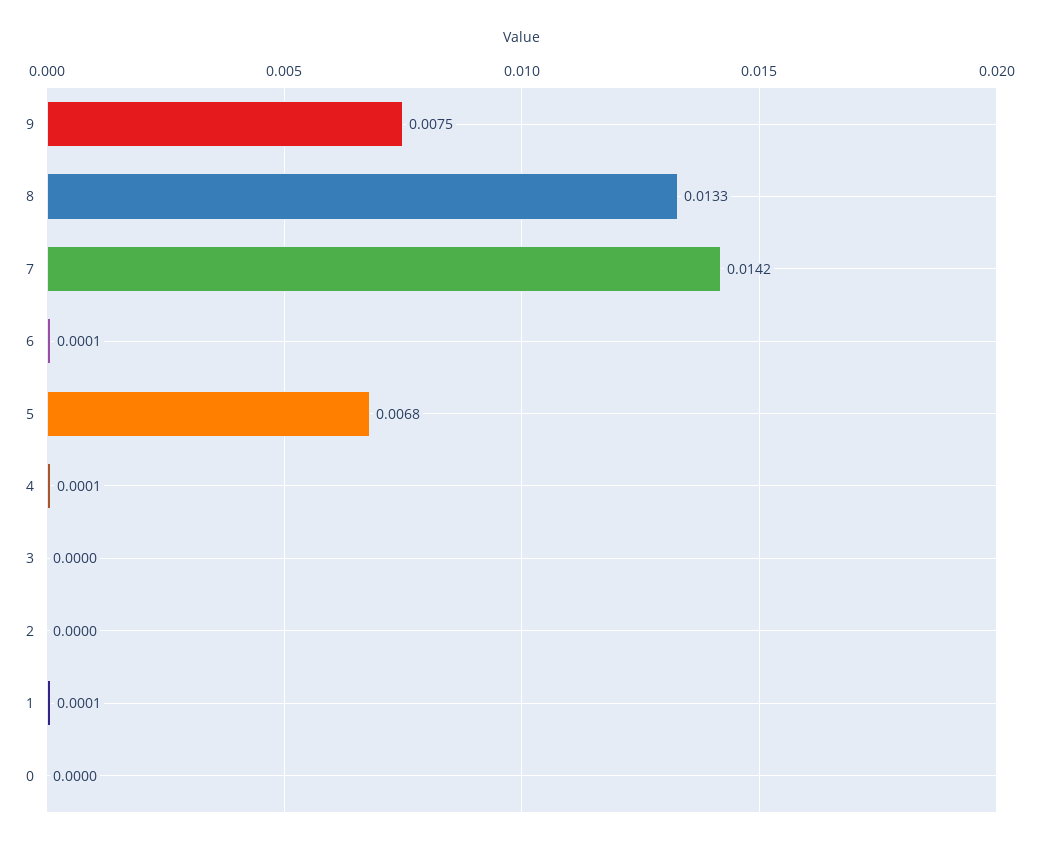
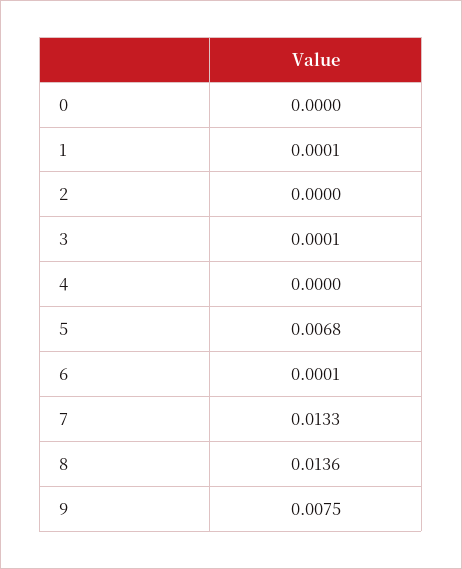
8: 0.0133 -> 0.0136
7: 0.0142 -> 0.0133
4: 0.0001 -> 0
3: 0 -> 0.0001

